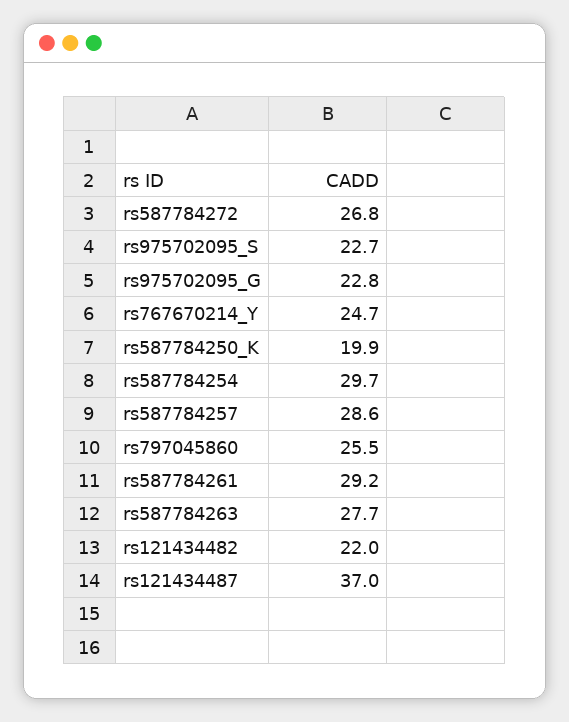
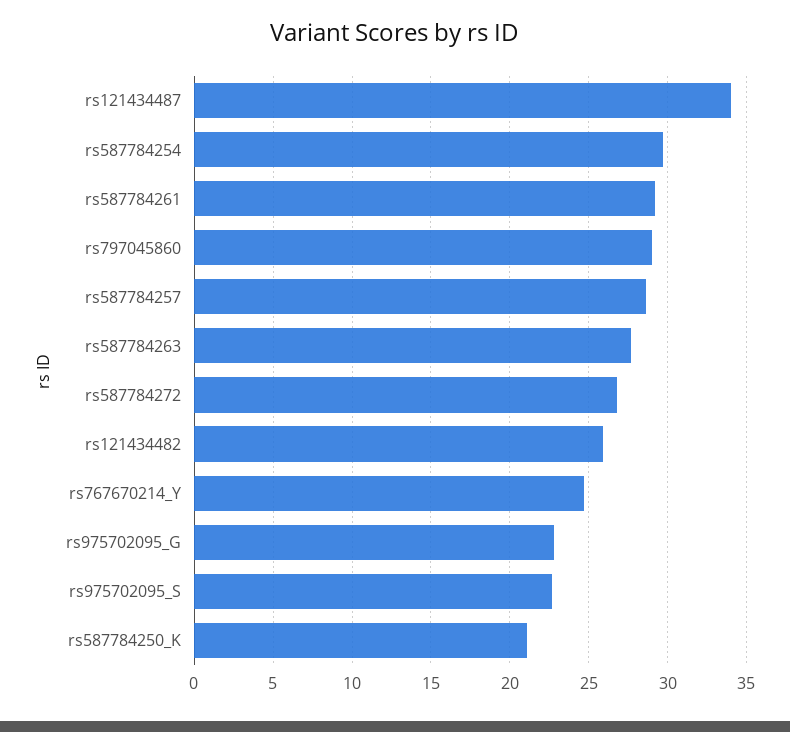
rs587784250_K: 19.9 -> 21
rs797045860: 25.5 -> 29
rs121434482: 22 -> 26
rs121434487: 37 -> 34

